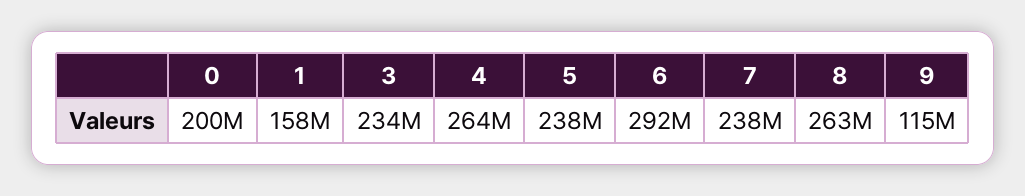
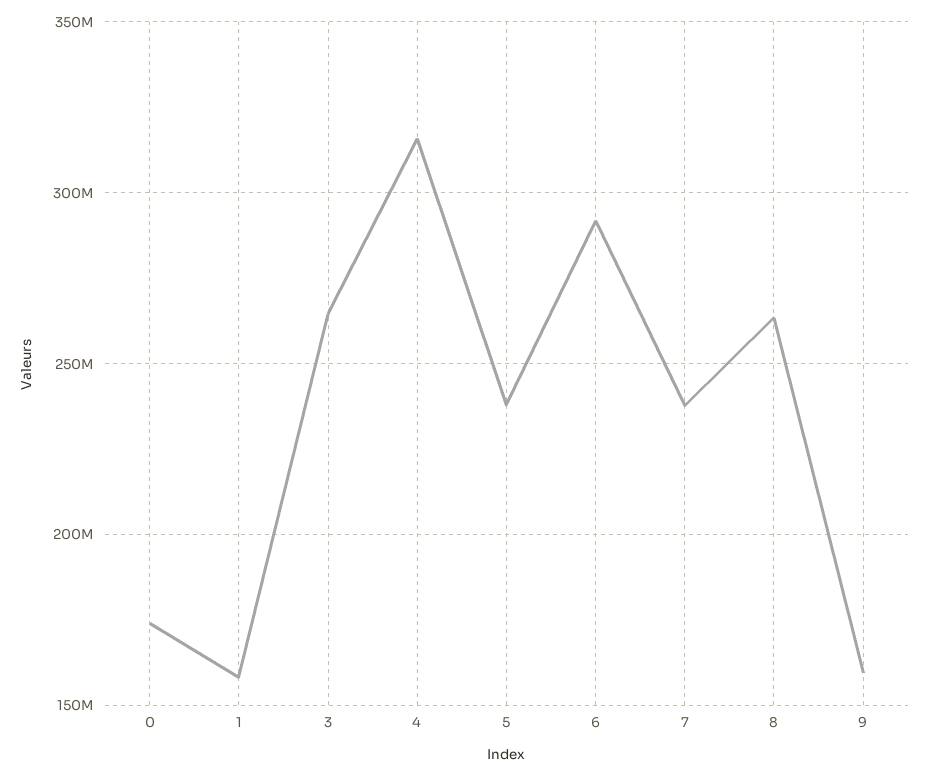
0: 200000000 -> 175000000
3: 234000000 -> 265000000
4: 264000000 -> 315000000
9: 115000000 -> 160000000

